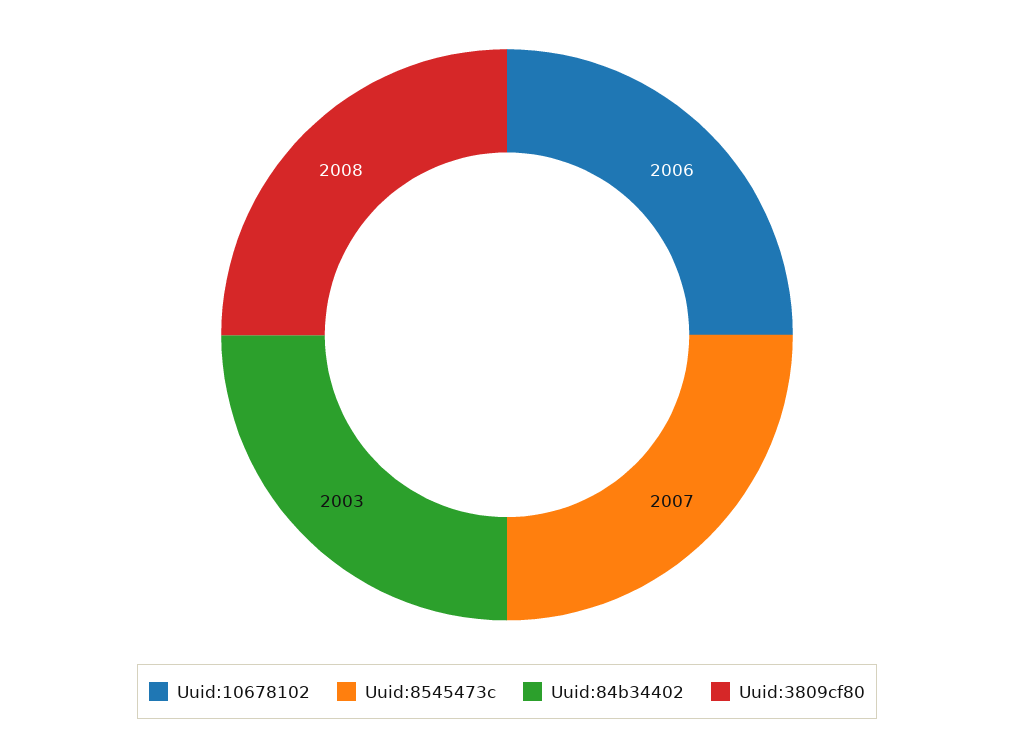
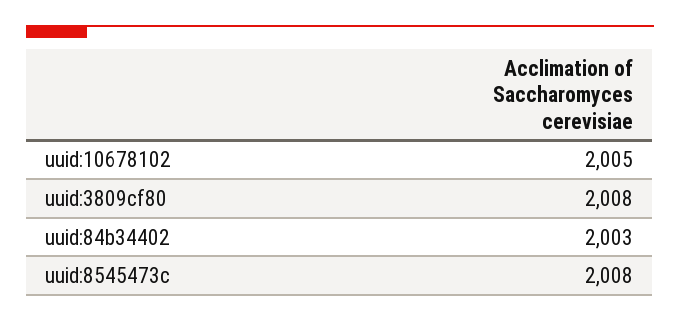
Uuid:10678102: 2006 -> 2005
Uuid:8545473c: 2007 -> 2008

